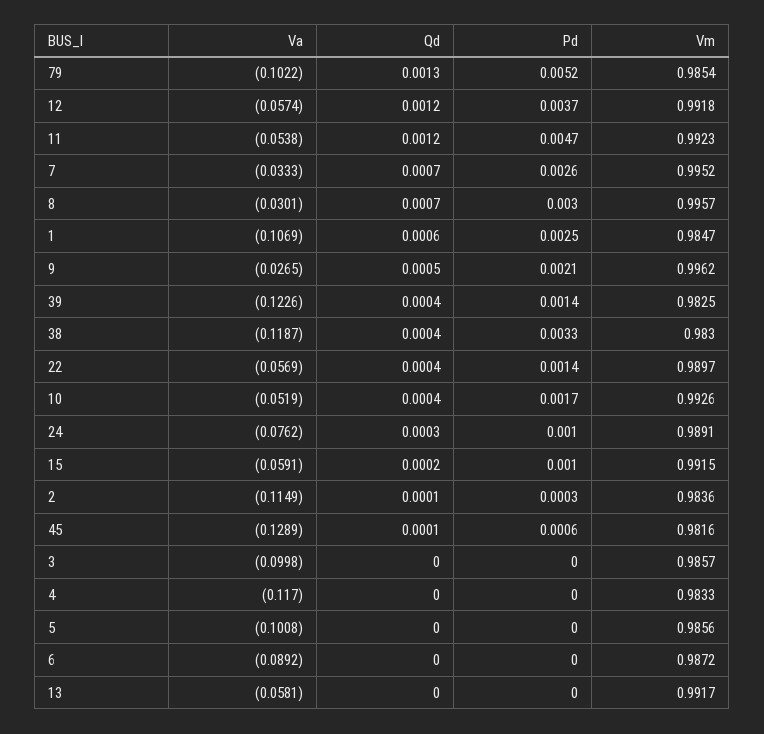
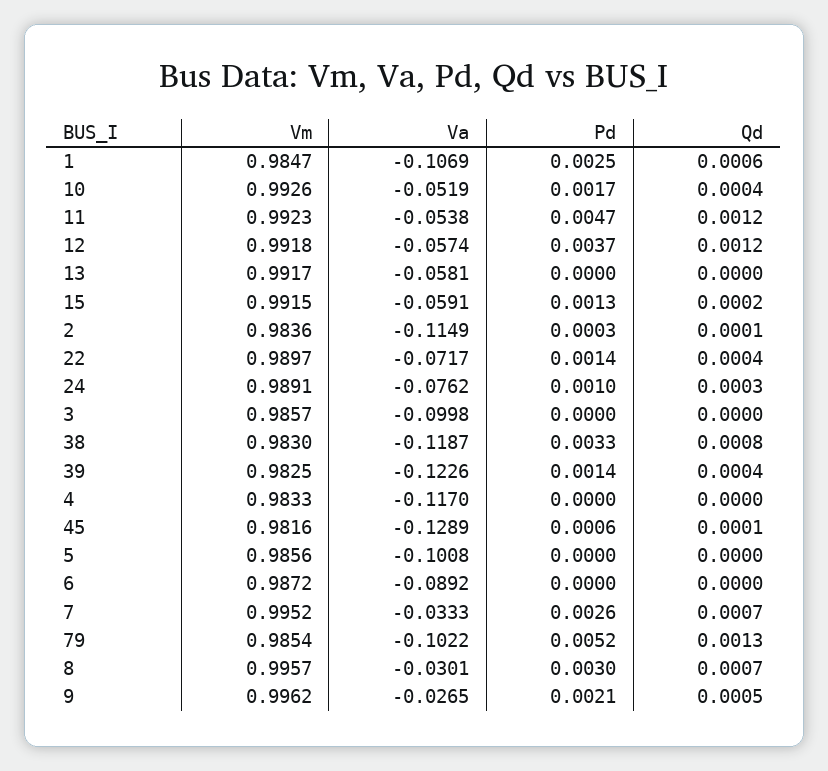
Qd, 38: 0.0004 -> 0.0008
Va, 22: -0.0569 -> -0.0717
Pd, 15: 0.001 -> 0.0013

